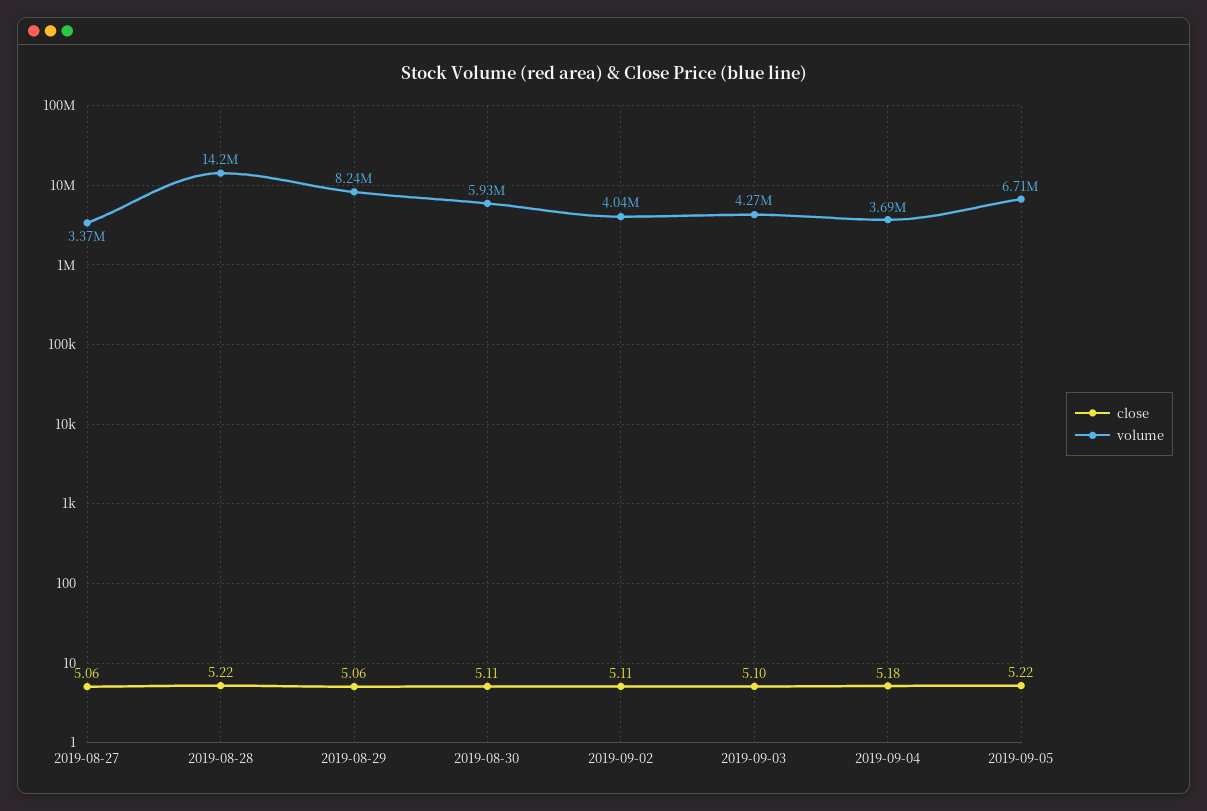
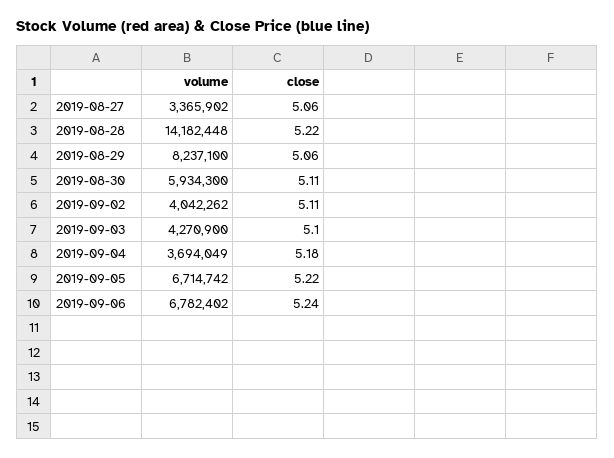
volume, 2019-09-06: none -> 6782402
close, 2019-09-06: none -> 5.24

